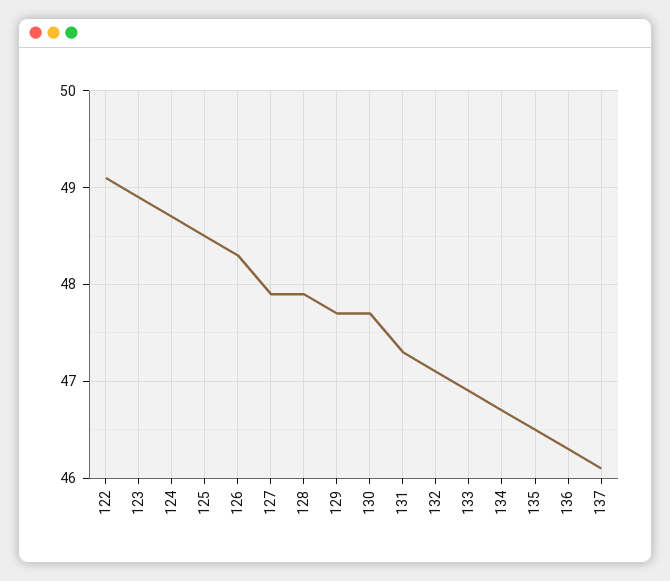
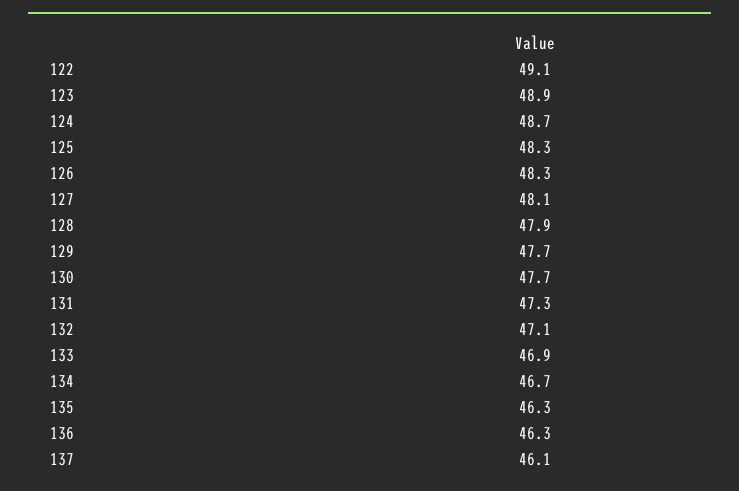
125: 48.5 -> 48.3
127: 47.9 -> 48.1
135: 46.5 -> 46.3

